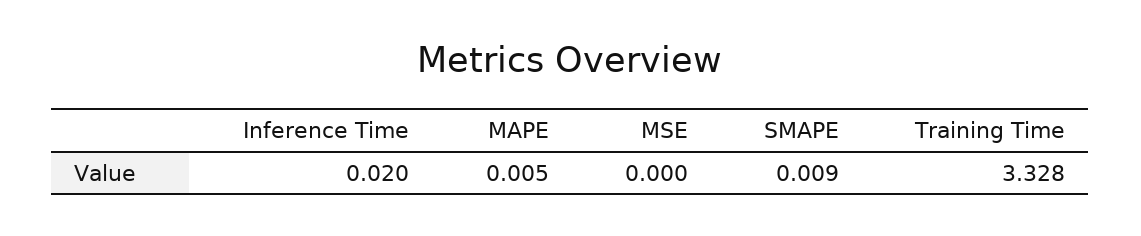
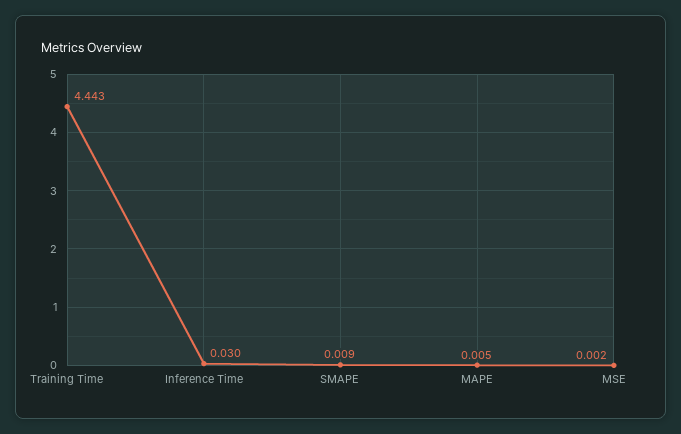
Inference Time: 0.02 -> 0.03
MSE: 0 -> 0.002
Training Time: 3.328 -> 4.443

